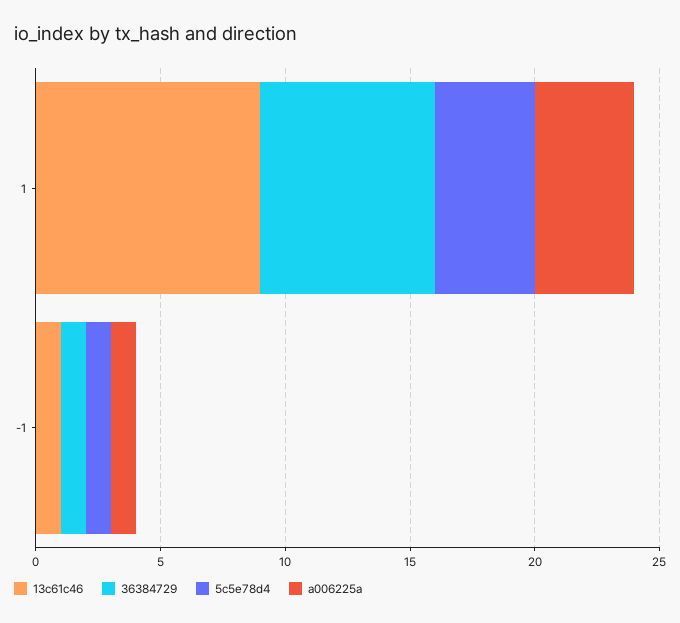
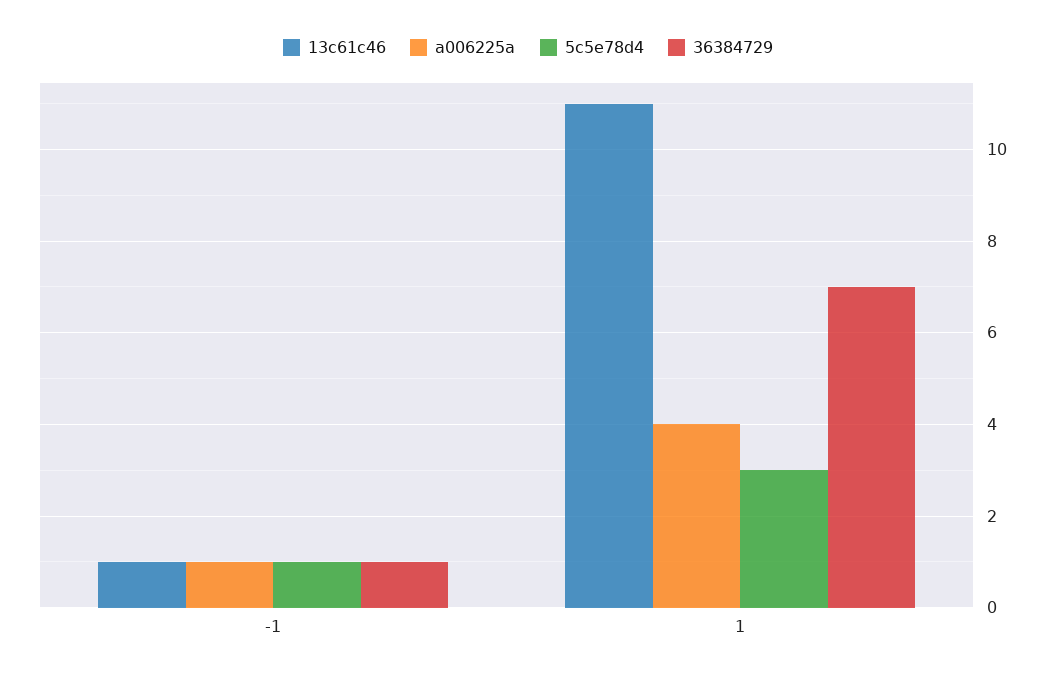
13c61c46, 1: 9 -> 11
5c5e78d4, 1: 4 -> 3

